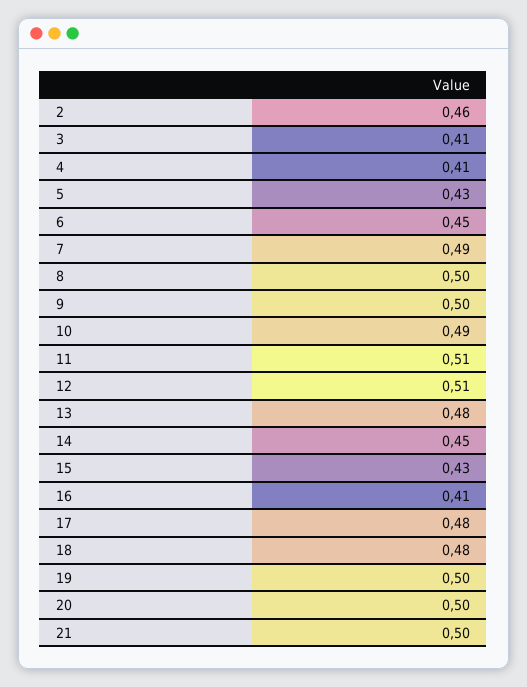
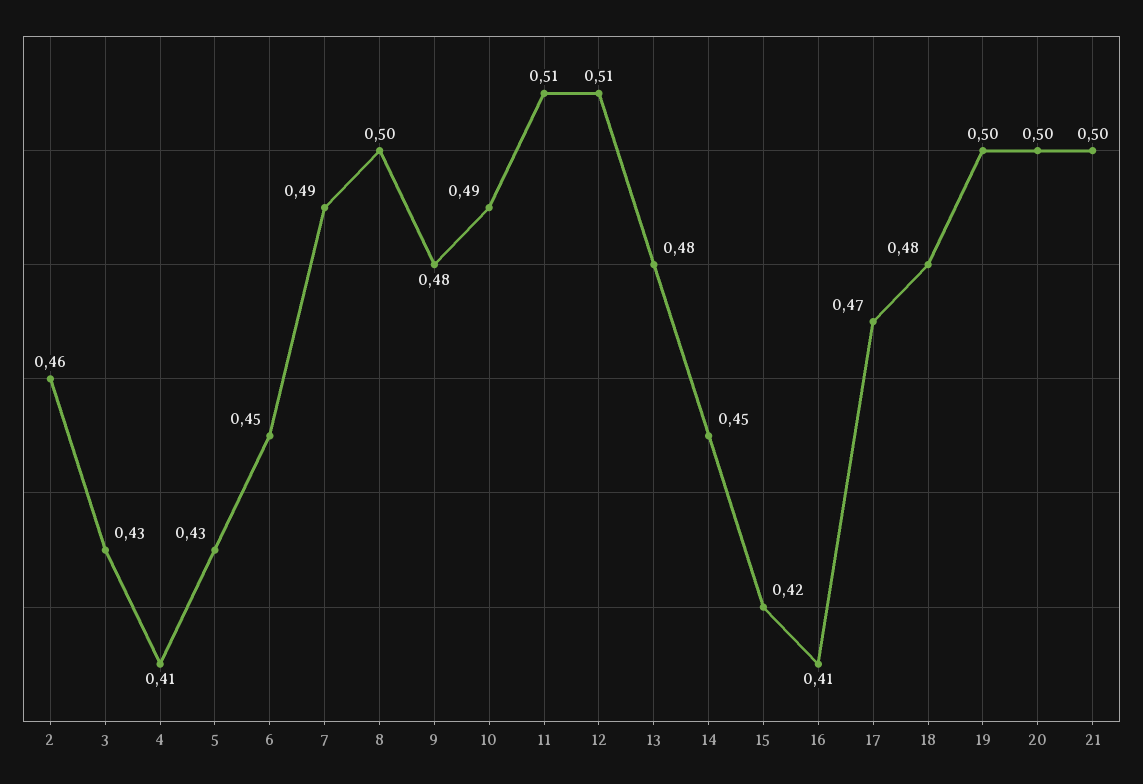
3: 0.41 -> 0.43
9: 0.5 -> 0.48
15: 0.43 -> 0.42
17: 0.48 -> 0.47

